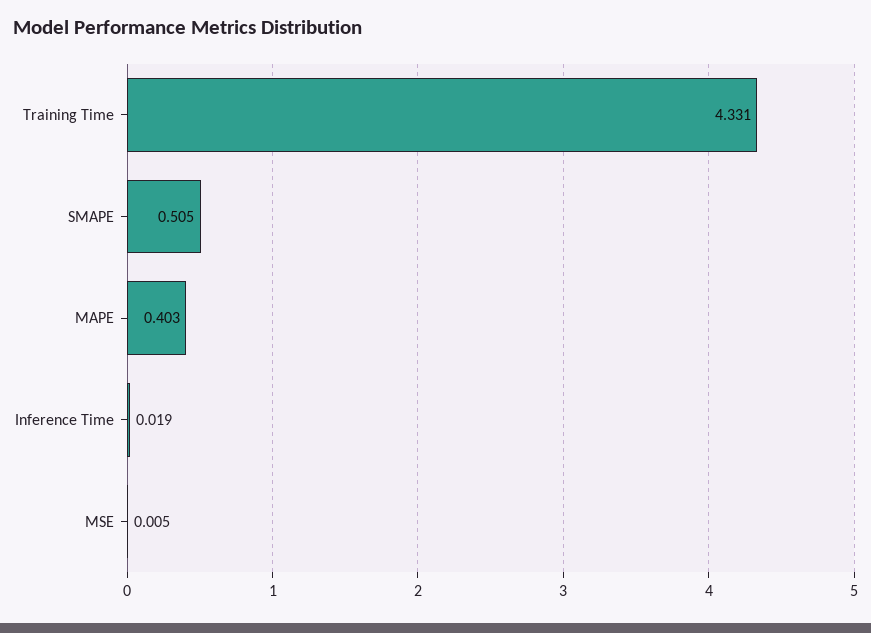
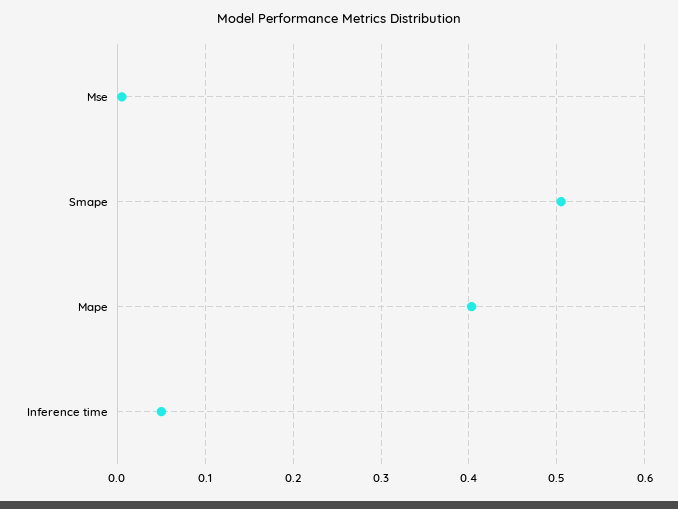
Training Time: 4.331 -> none
Inference Time: 0.019 -> 0.05

